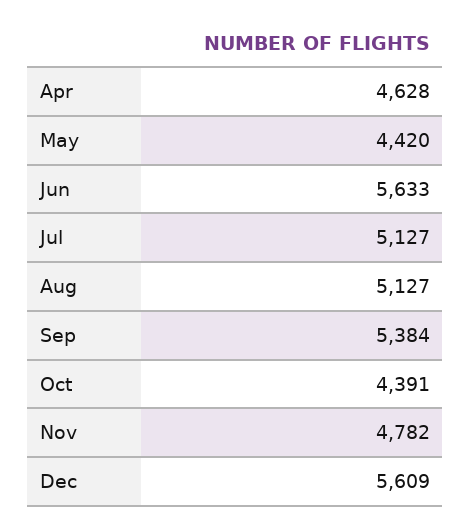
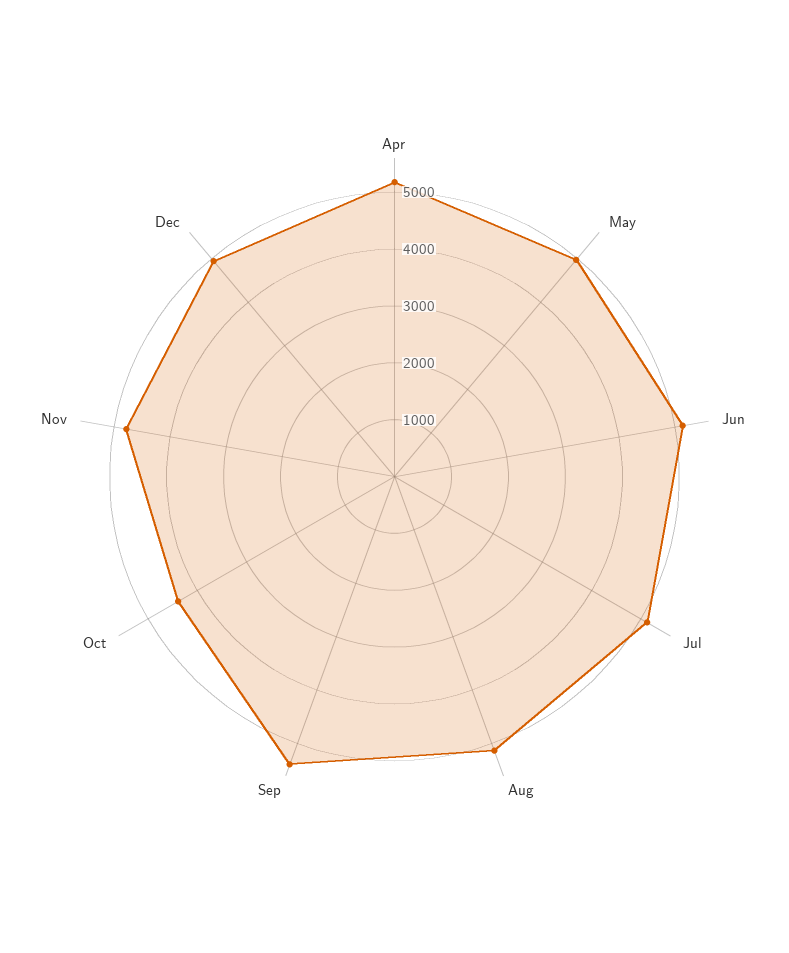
Apr: 4628 -> 5200
May: 4420 -> 5000
Jun: 5633 -> 5200
Dec: 5609 -> 5000

